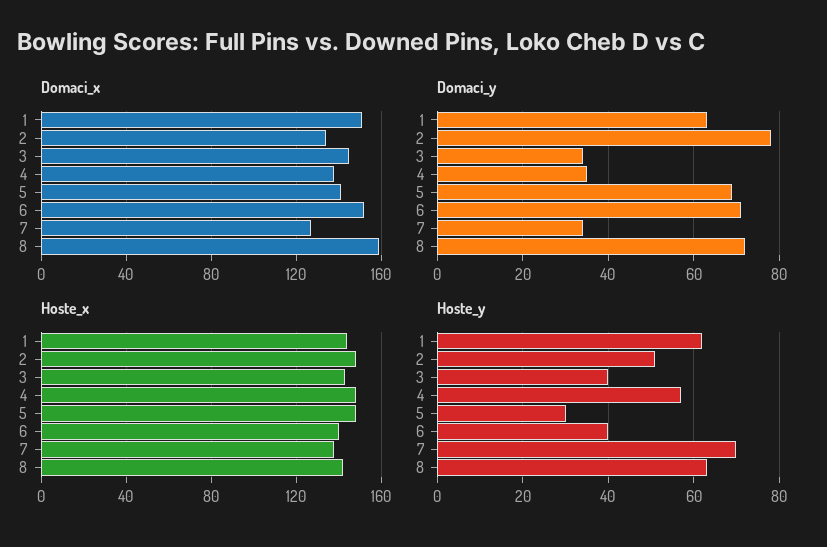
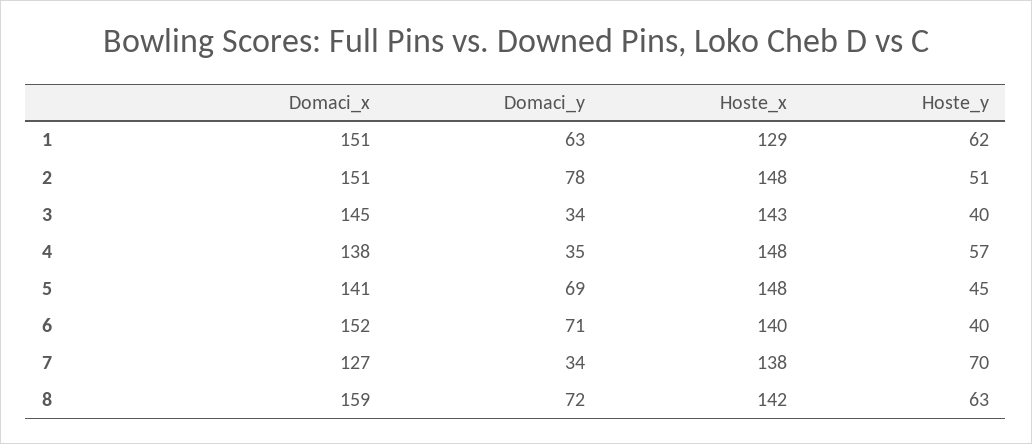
Domaci_x, 2: 135 -> 151
Hoste_x, 1: 145 -> 129
Hoste_y, 5: 30 -> 45

